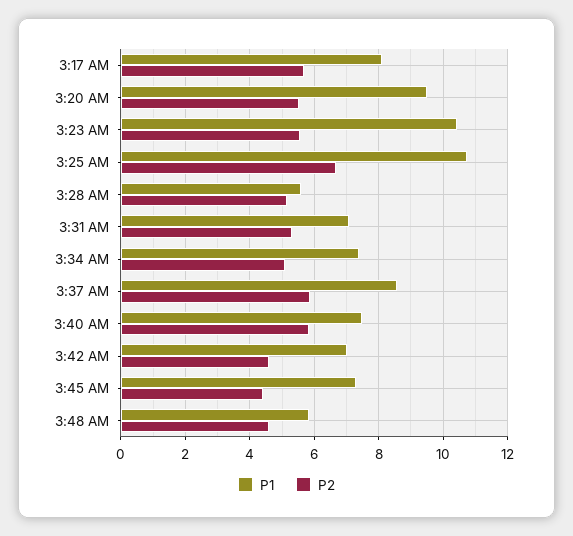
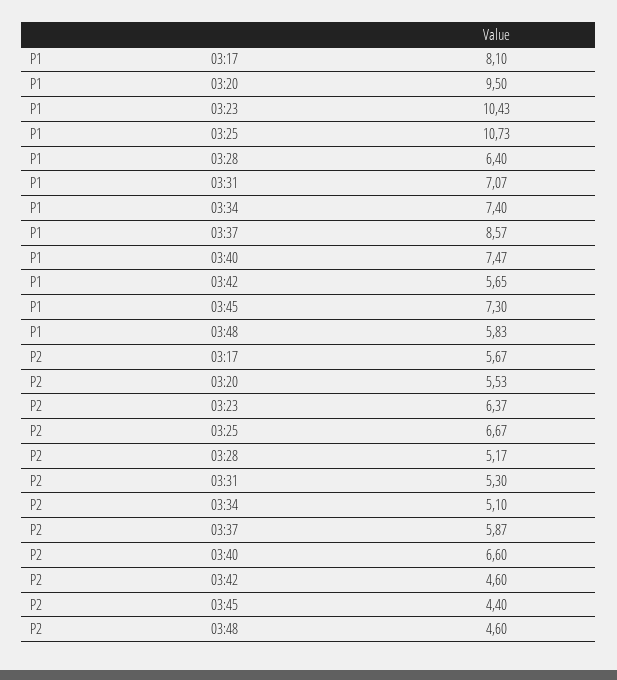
P2, 3:23 AM: 5.6 -> 6.37
P1, 3:28 AM: 5.6 -> 6.4
P2, 3:40 AM: 5.8 -> 6.6
P1, 3:42 AM: 7 -> 5.65

